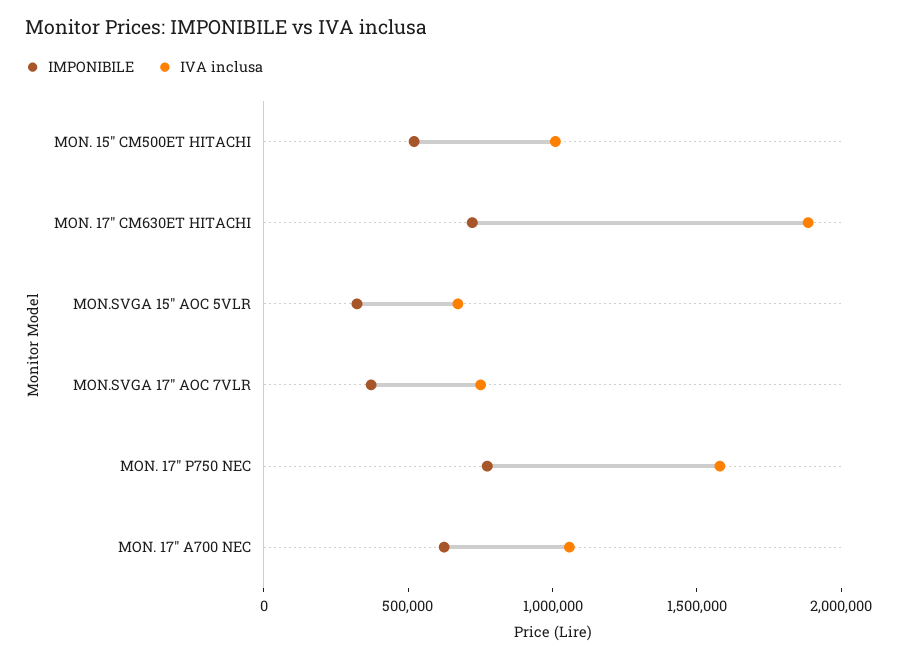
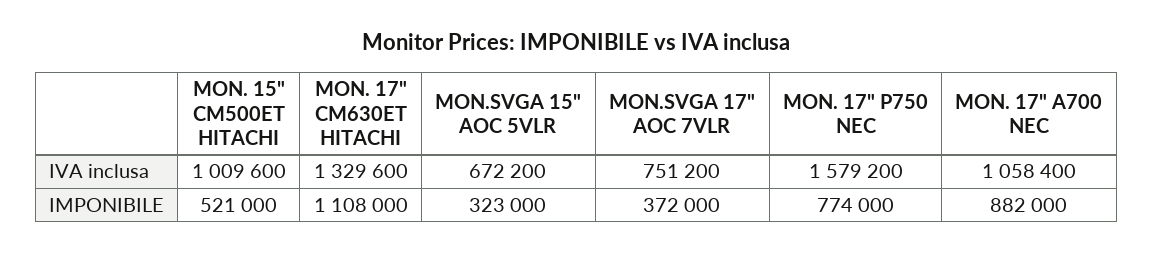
IMPONIBILE, MON. 17" CM630ET HITACHI: 700000 -> 1108000
IVA inclusa, MON. 17" CM630ET HITACHI: 1900000 -> 1329600
IMPONIBILE, MON. 17" A700 NEC: 600000 -> 882000

